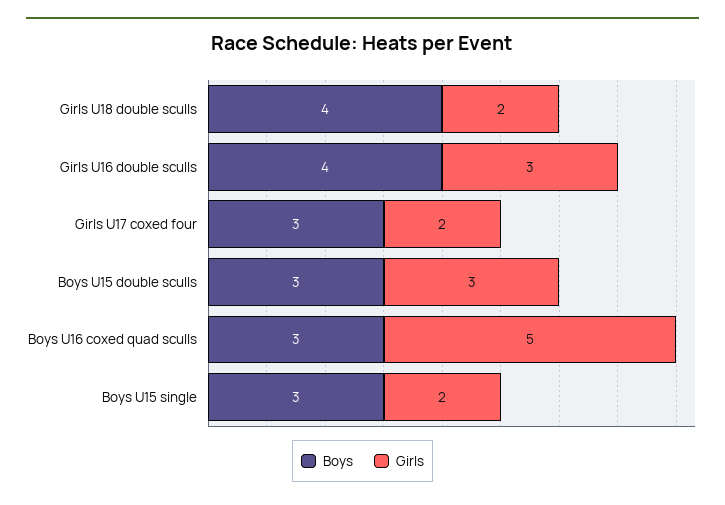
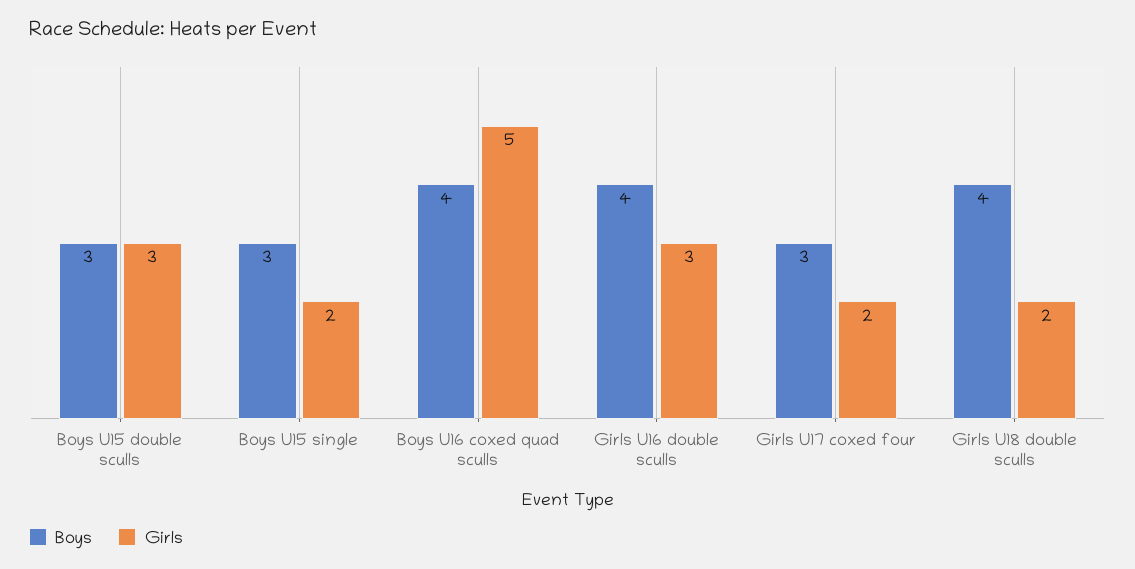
Boys, Boys U16 coxed quad sculls: 3 -> 4

